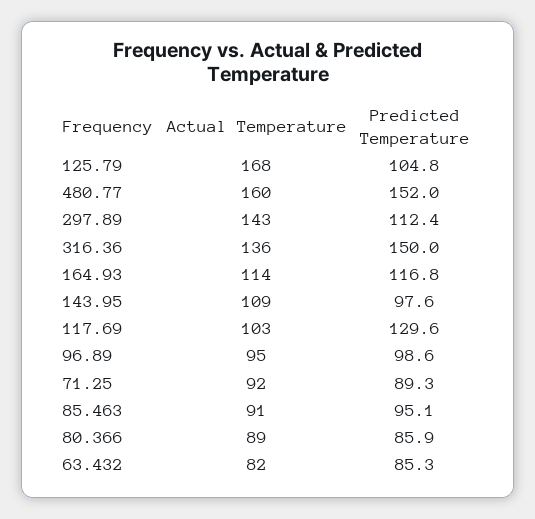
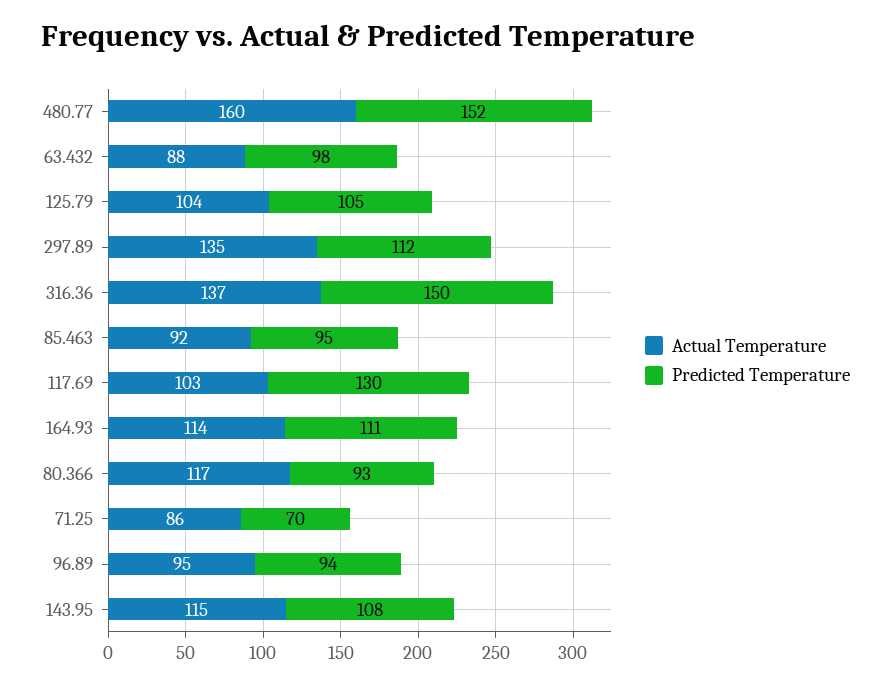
Actual Temperature, 125.79: 168 -> 104
Actual Temperature, 297.89: 143 -> 135
Actual Temperature, 316.36: 136 -> 137
Predicted Temperature, 164.93: 116.8 -> 111
Actual Temperature, 143.95: 109 -> 115
Predicted Temperature, 143.95: 97.6 -> 108
Predicted Temperature, 96.89: 98.6 -> 94
Actual Temperature, 71.25: 92 -> 86
Predicted Temperature, 71.25: 89.3 -> 70
Actual Temperature, 85.463: 91 -> 92
Actual Temperature, 80.366: 89 -> 117
Predicted Temperature, 80.366: 85.9 -> 93
Actual Temperature, 63.432: 82 -> 88
Predicted Temperature, 63.432: 85.3 -> 98

